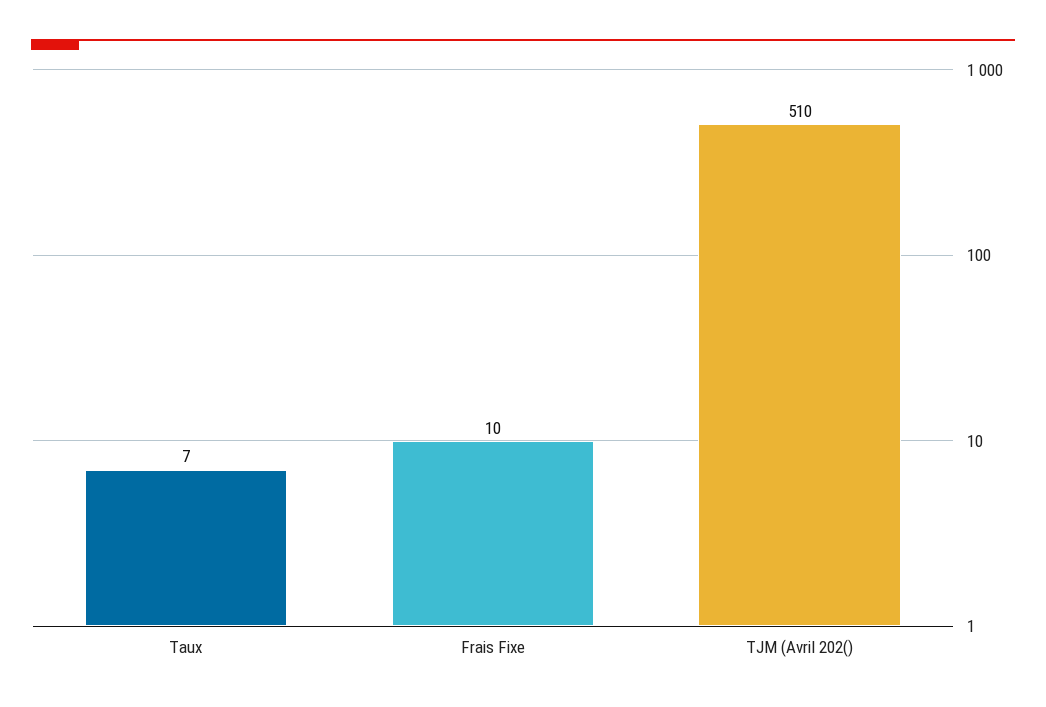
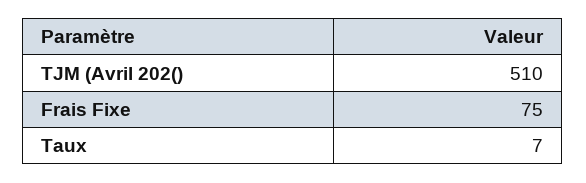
Frais Fixe: 10 -> 75

